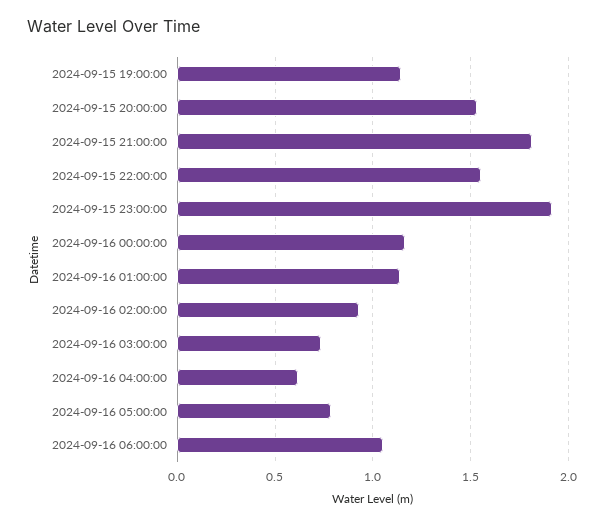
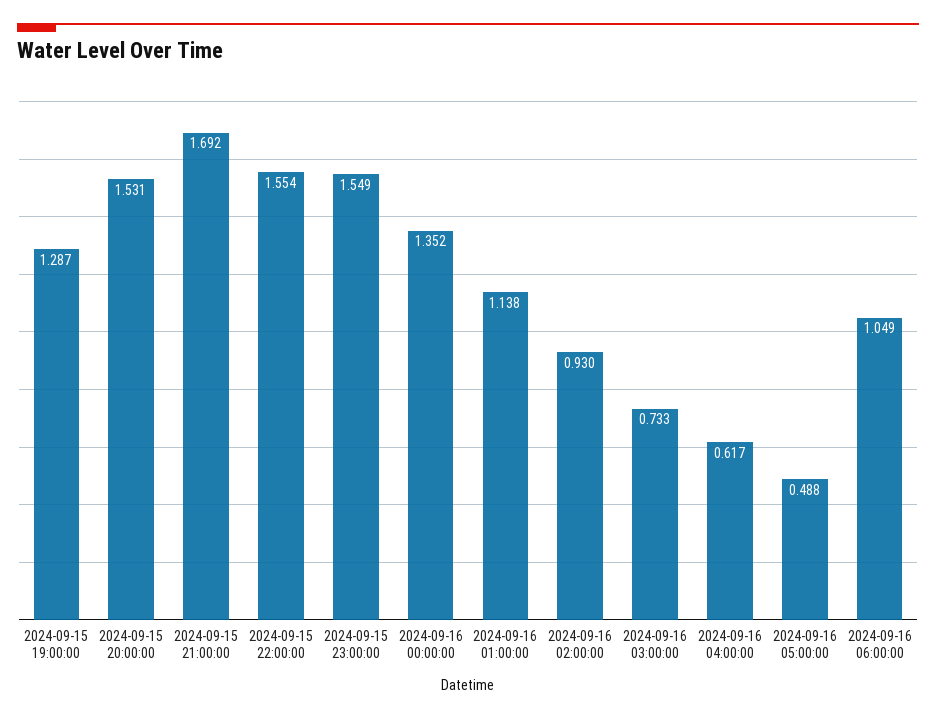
2024-09-15 19:00:00: 1.15 -> 1.287
2024-09-15 21:00:00: 1.8 -> 1.692
2024-09-15 23:00:00: 1.9 -> 1.549
2024-09-16 00:00:00: 1.15 -> 1.352
2024-09-16 05:00:00: 0.8 -> 0.488

